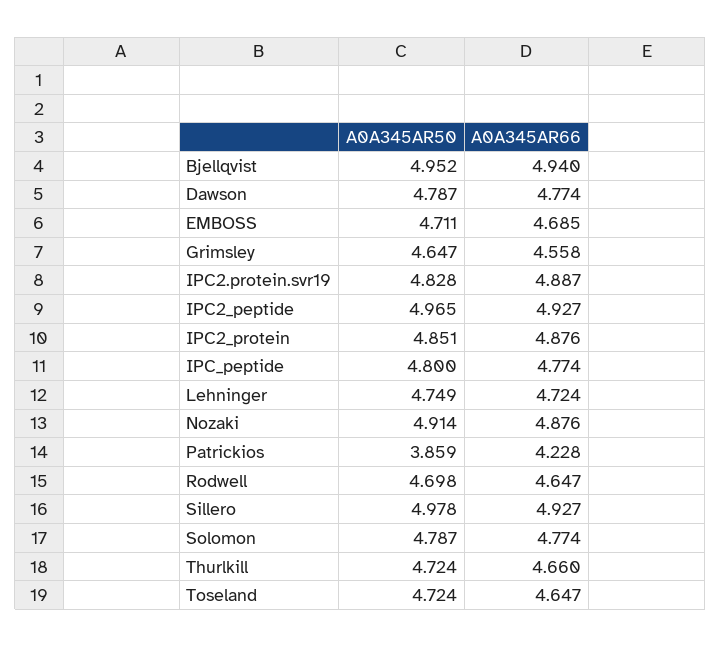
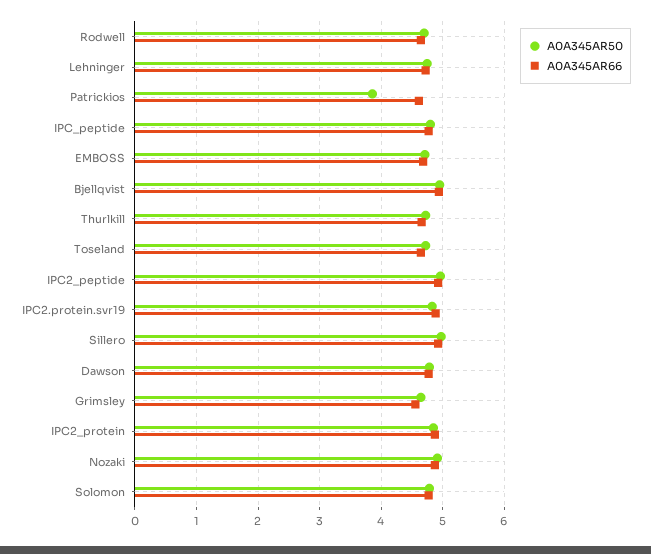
A0A345AR66, Patrickios: 4.228 -> 4.6

